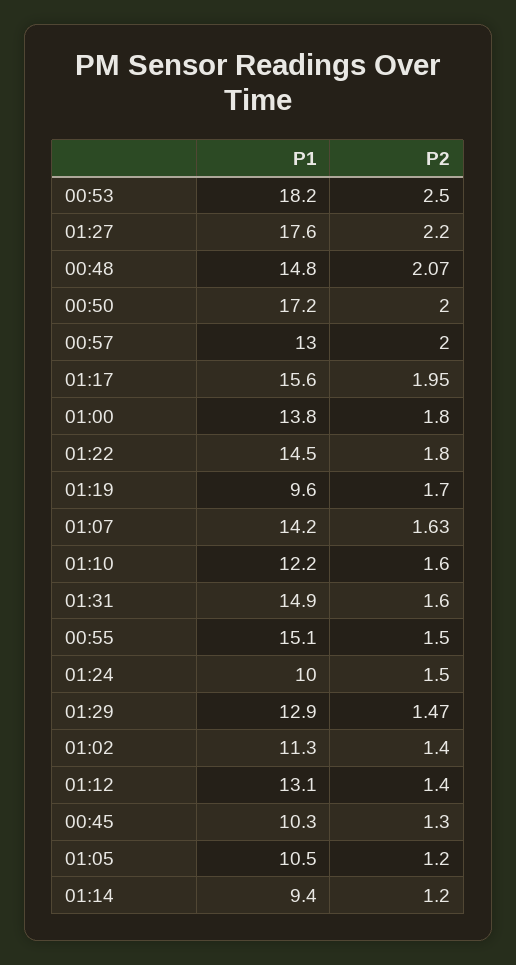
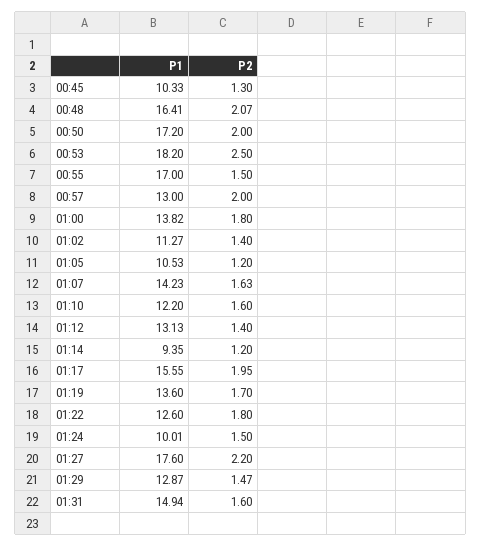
P1, 00:48: 14.8 -> 16.41
P1, 01:22: 14.5 -> 12.6
P1, 01:19: 9.6 -> 13.6
P1, 00:55: 15.1 -> 17

